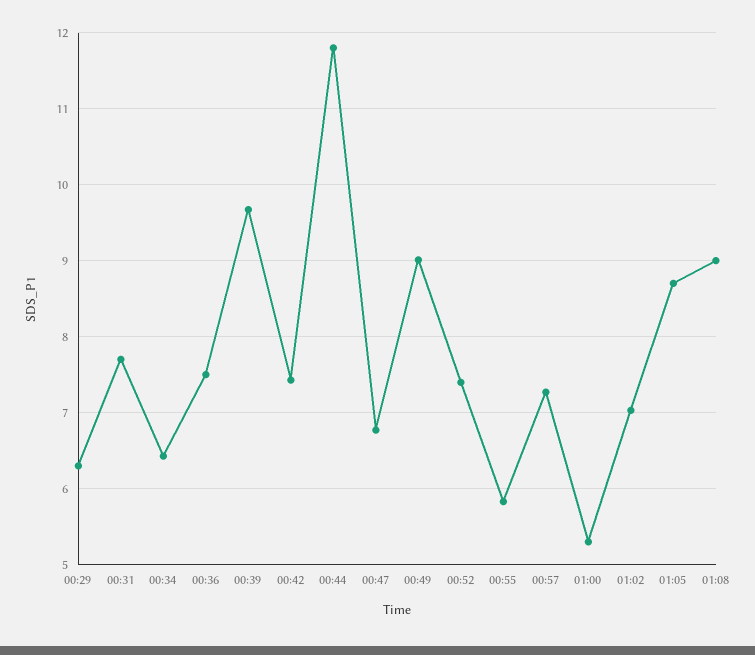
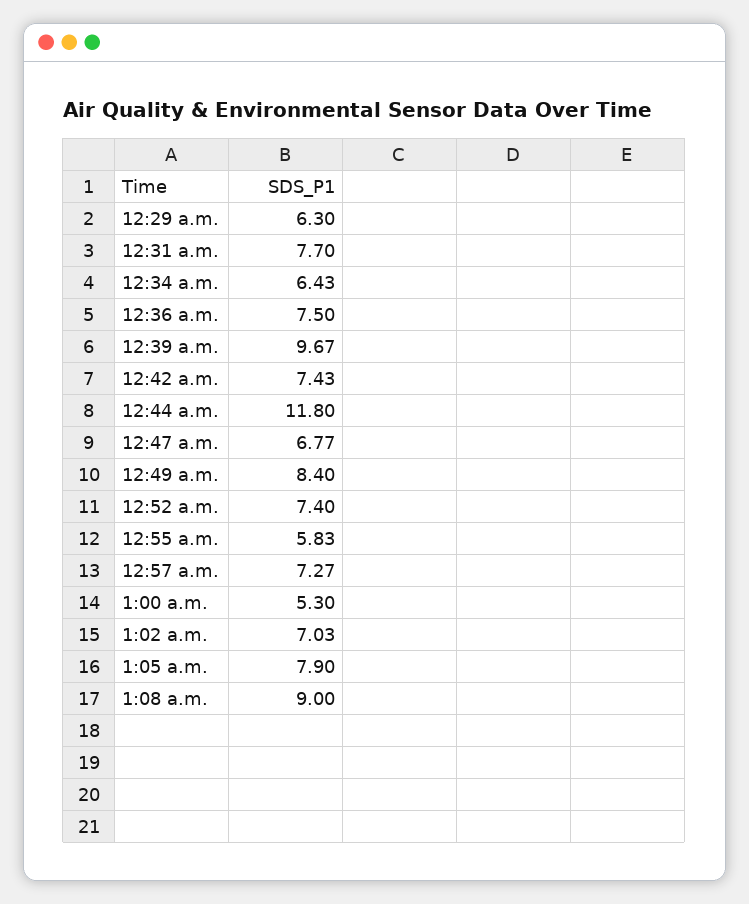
00:49: 9 -> 8.4
01:05: 8.7 -> 7.9

